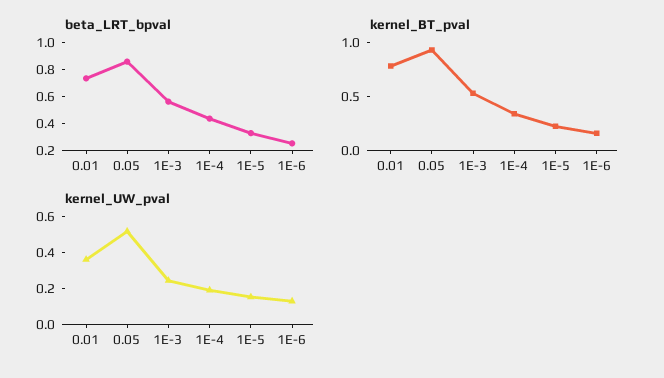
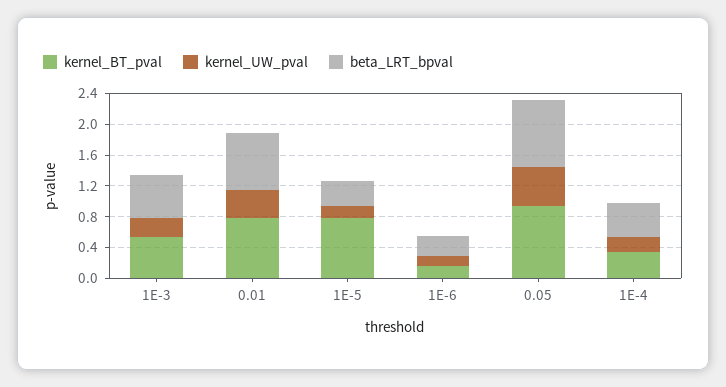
kernel_BT_pval, 1E-5: 0.2 -> 0.8

